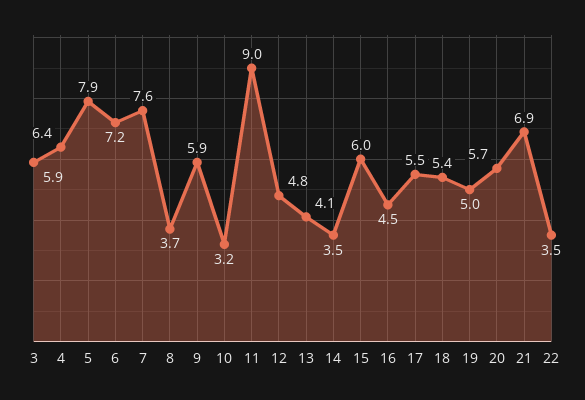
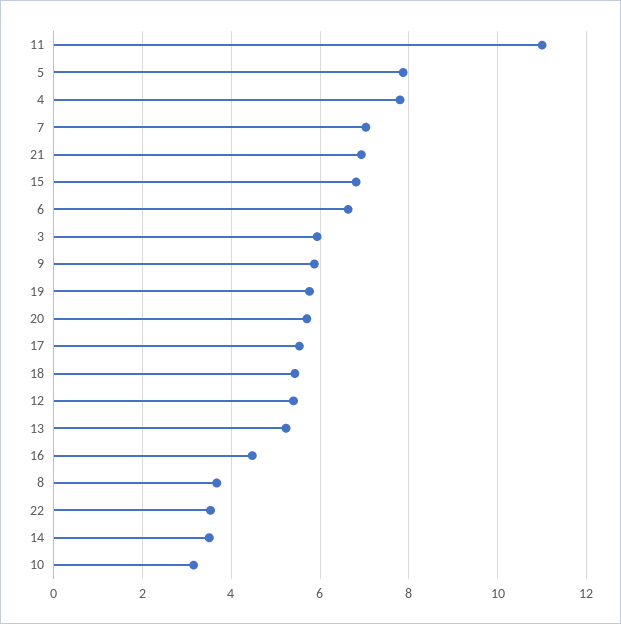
4: 6.4 -> 7.8
6: 7.2 -> 6.6
7: 7.6 -> 7
11: 9 -> 11
12: 4.8 -> 5.4
13: 4.1 -> 5.2
15: 6 -> 6.8
19: 5 -> 5.8

